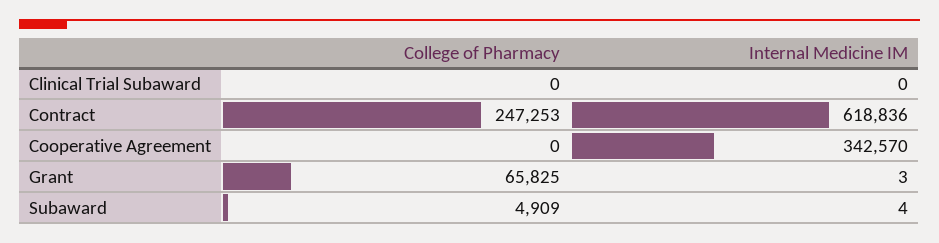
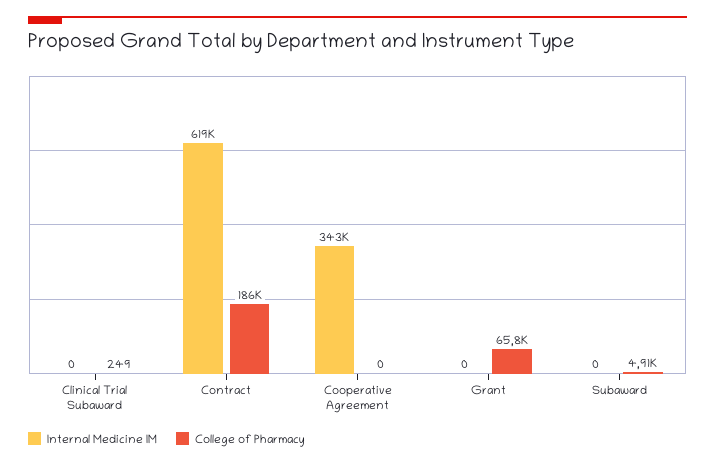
College of Pharmacy, Clinical Trial Subaward: 0 -> 249
College of Pharmacy, Contract: 247253 -> 186000
Internal Medicine IM, Grant: 3 -> 0
Internal Medicine IM, Subaward: 4 -> 0

